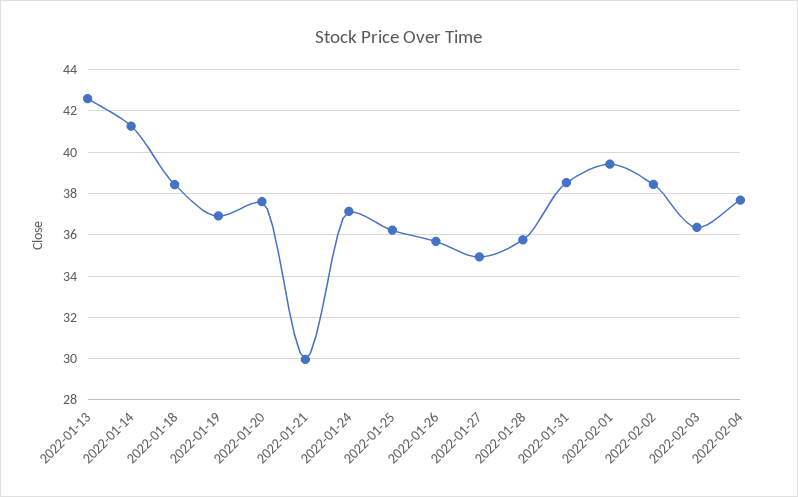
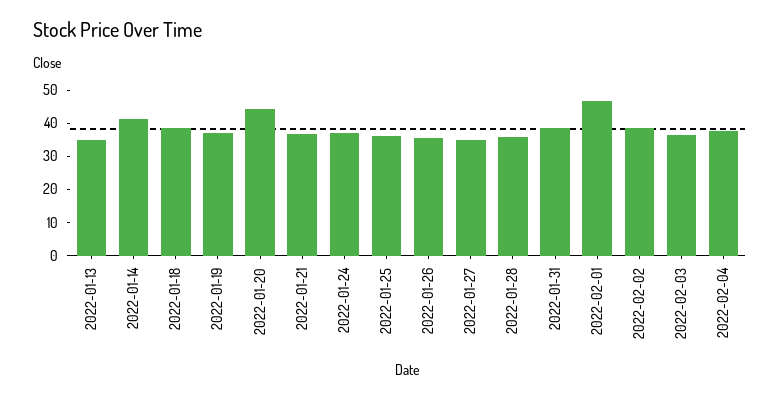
2022-01-13: 42.5 -> 35
2022-01-20: 37.5 -> 45
2022-01-21: 30 -> 37.5
2022-02-01: 39.5 -> 47.5

